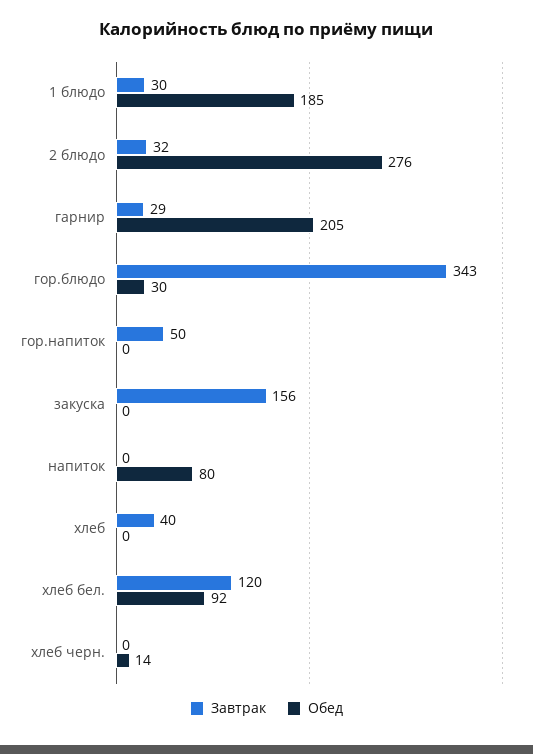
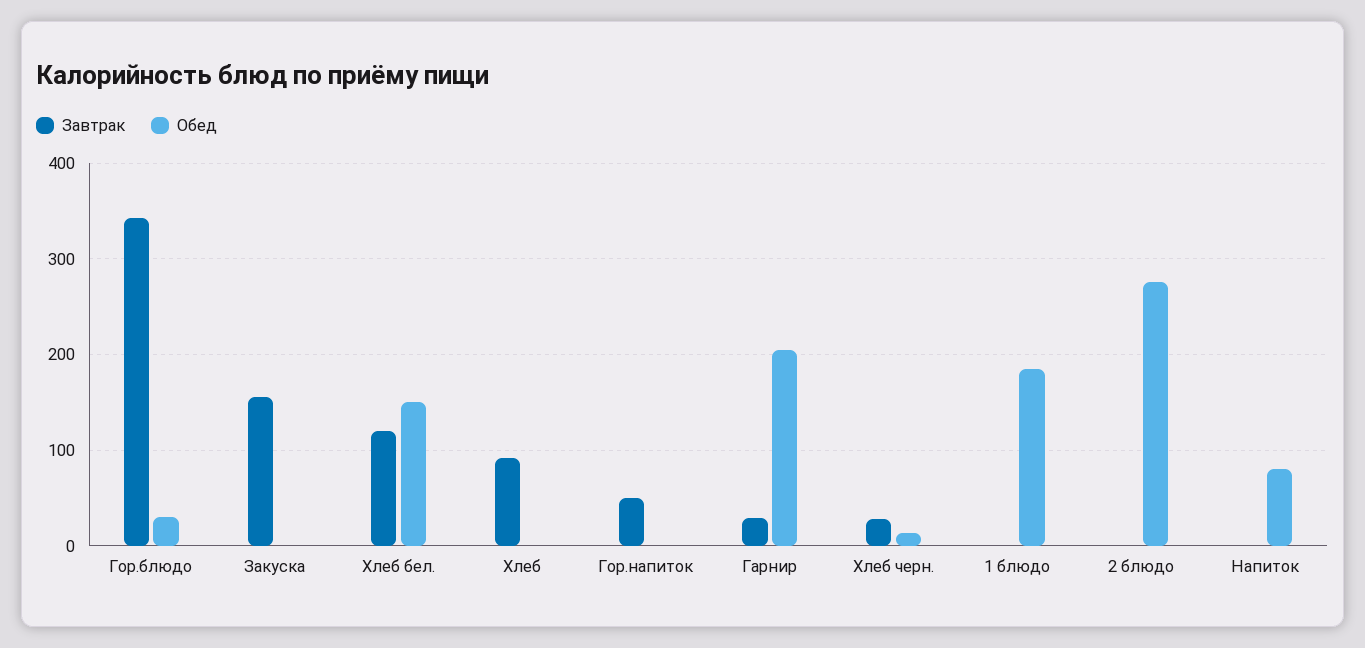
Завтрак, 1 блюдо: 30 -> 0
Завтрак, 2 блюдо: 32 -> 0
Завтрак, хлеб: 40 -> 90
Обед, хлеб бел.: 92 -> 150
Завтрак, хлеб черн.: 0 -> 30

